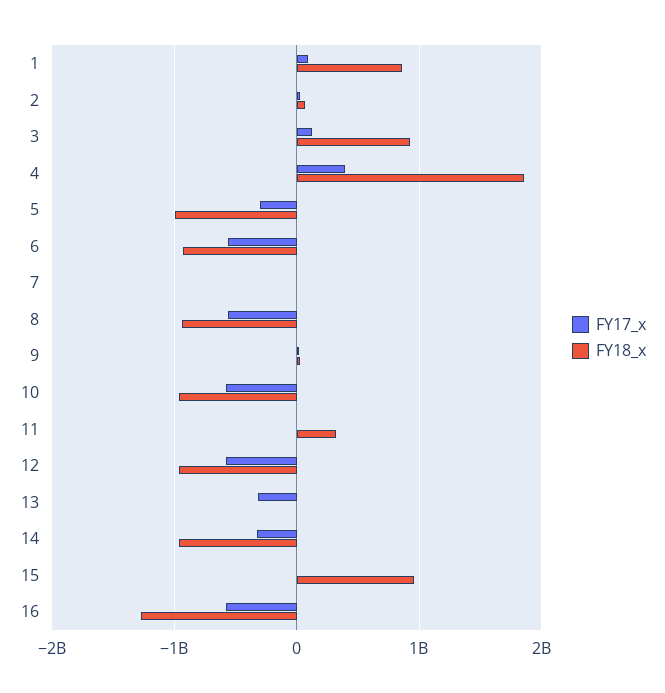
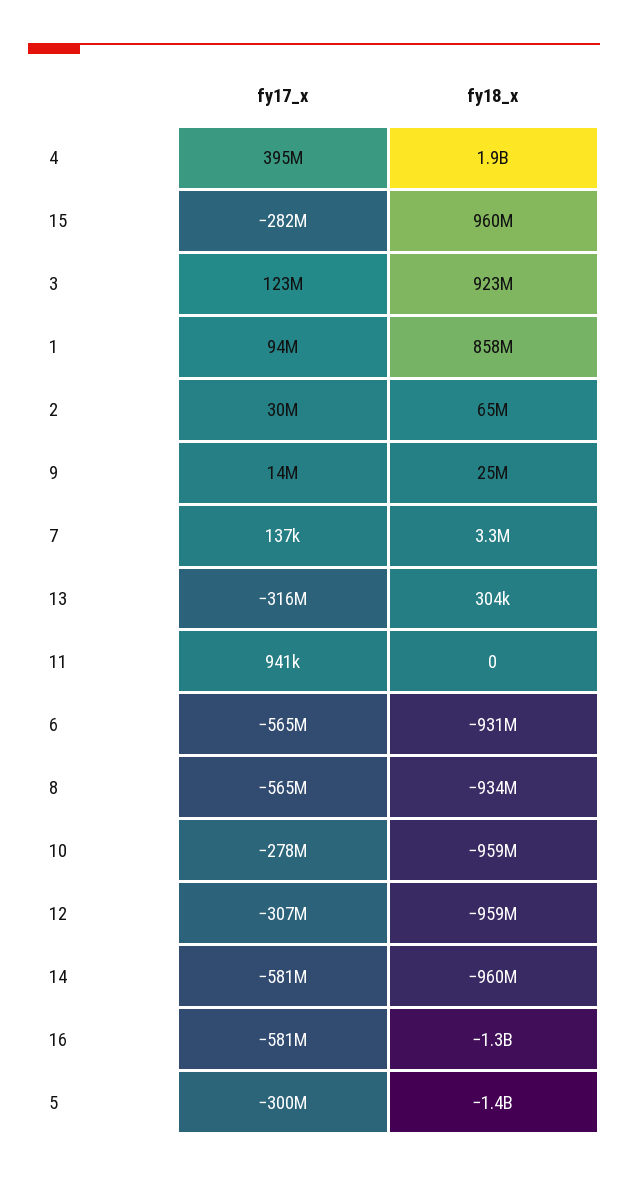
FY18_x, 5: -1000000000 -> -1400000000
FY17_x, 10: -600000000 -> -278000000
FY18_x, 11: 300000000 -> 0
FY17_x, 12: -600000000 -> -307000000
FY17_x, 14: -300000000 -> -581000000
FY17_x, 15: 0 -> -282000000

